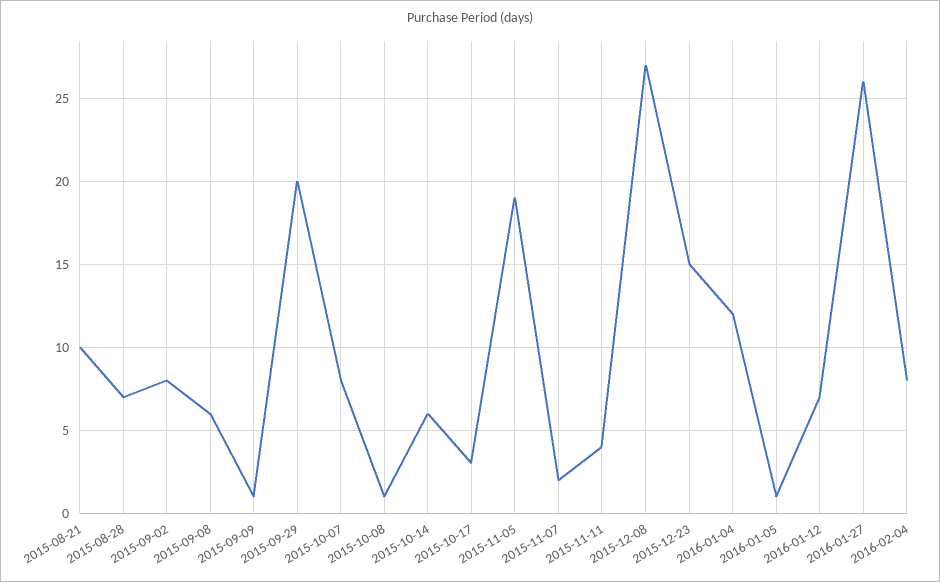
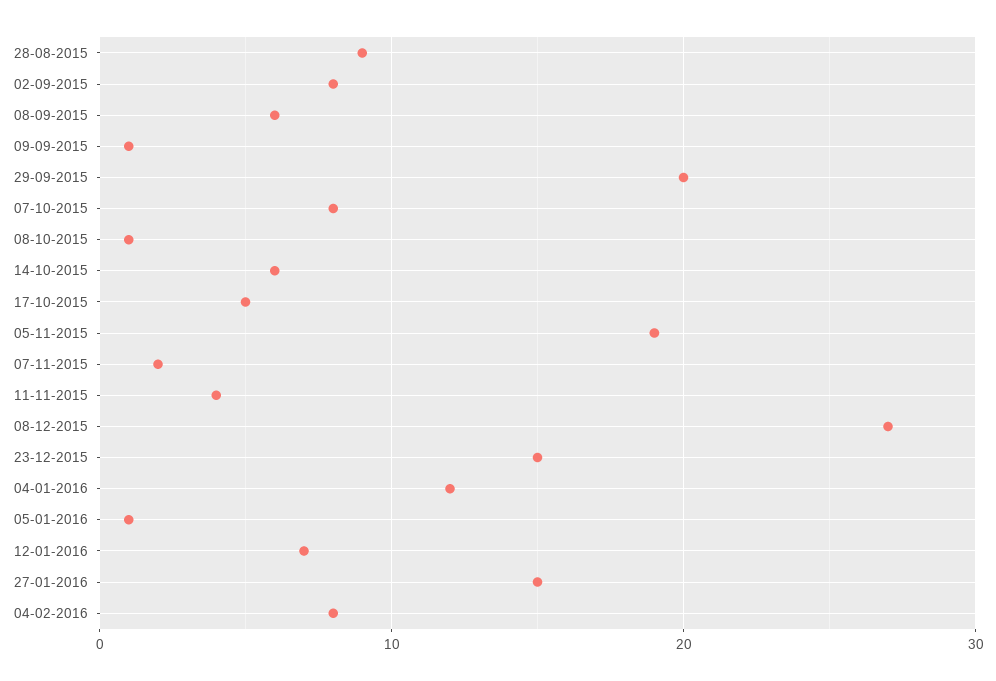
2015-08-21: 10 -> none
2015-08-28: 7 -> 9
2015-10-17: 3 -> 5
2016-01-27: 26 -> 15

